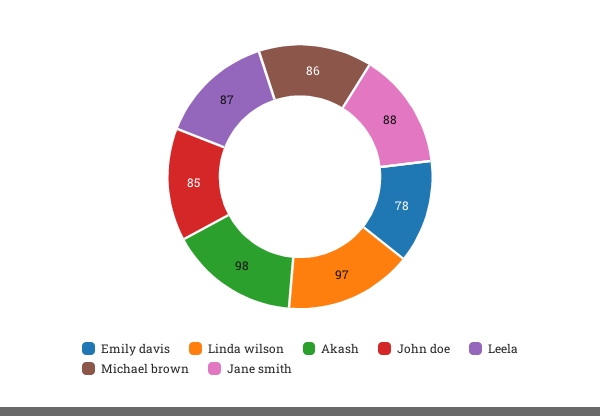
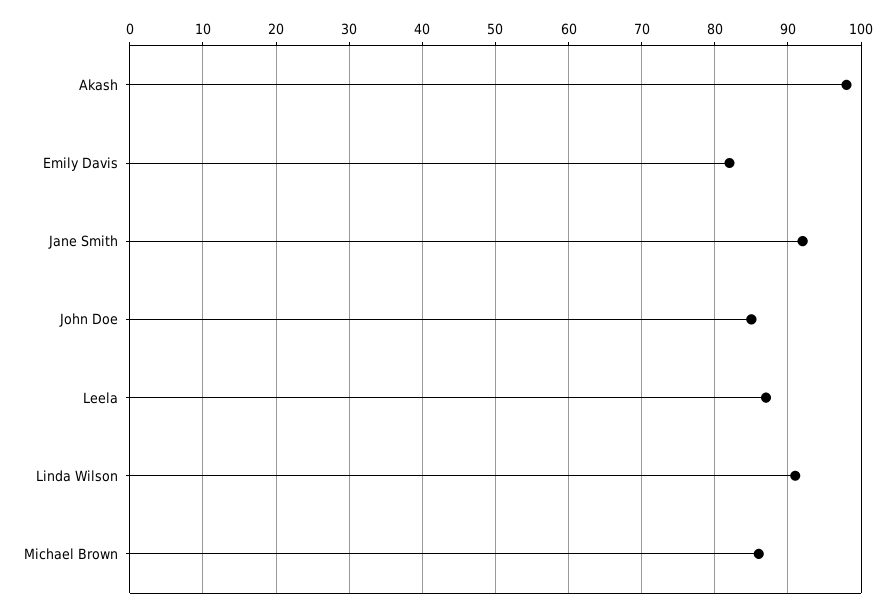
Emily davis: 78 -> 82
Linda wilson: 97 -> 91
Jane smith: 88 -> 92

